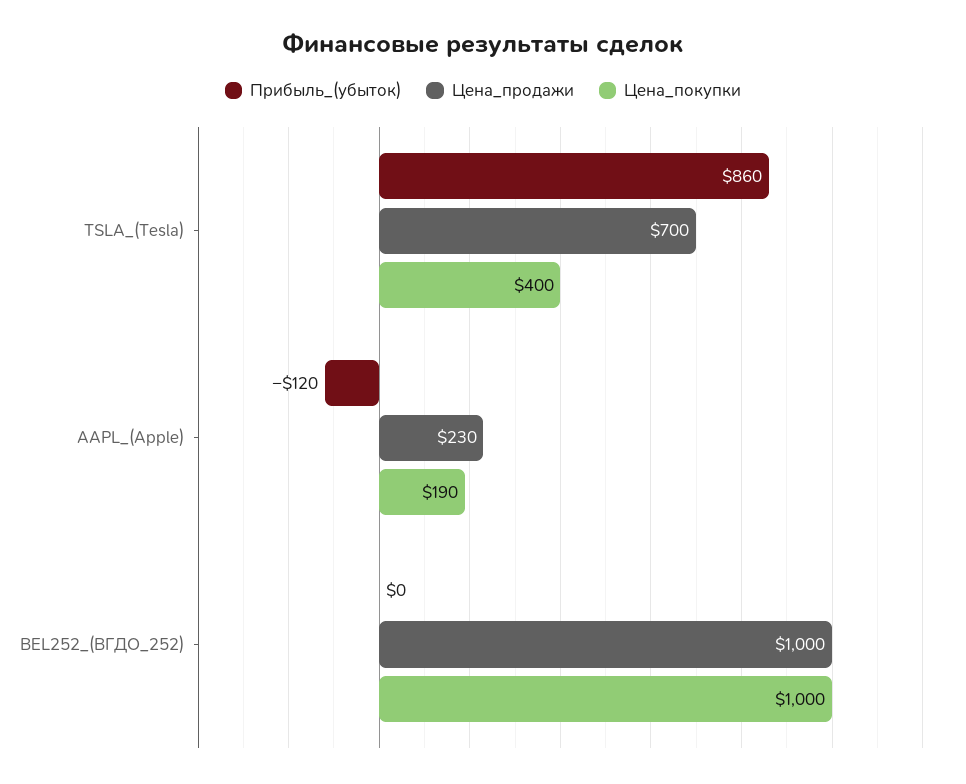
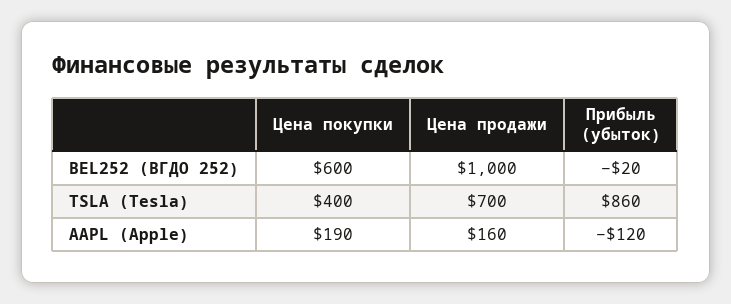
Цена_продажи, AAPL_(Apple): 230 -> 160
Прибыль_(убыток), BEL252_(ВГДО_252): 0 -> -20
Цена_покупки, BEL252_(ВГДО_252): 1000 -> 600

